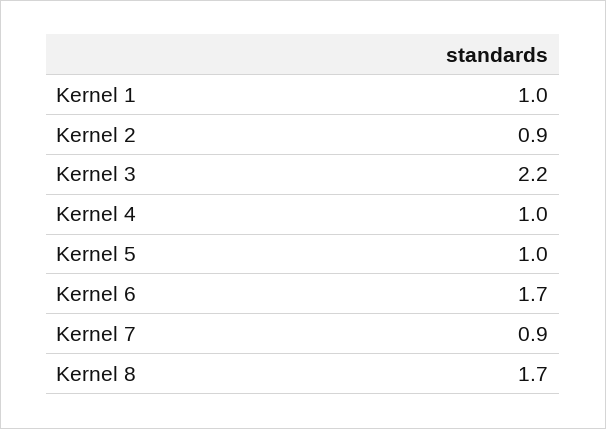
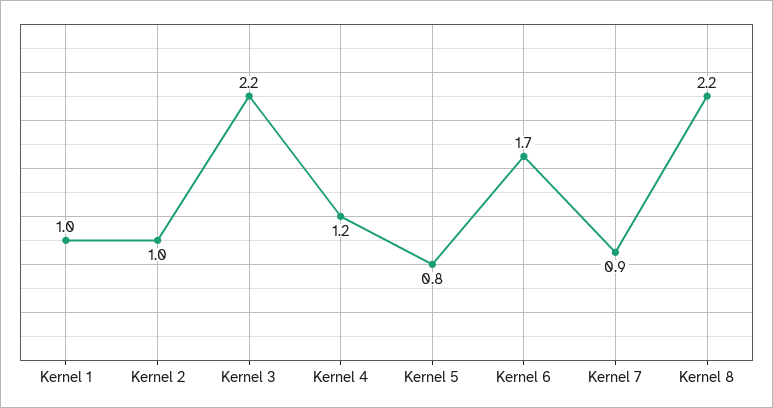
Kernel 2: 0.9 -> 1
Kernel 4: 1 -> 1.2
Kernel 5: 1 -> 0.8
Kernel 8: 1.7 -> 2.2

